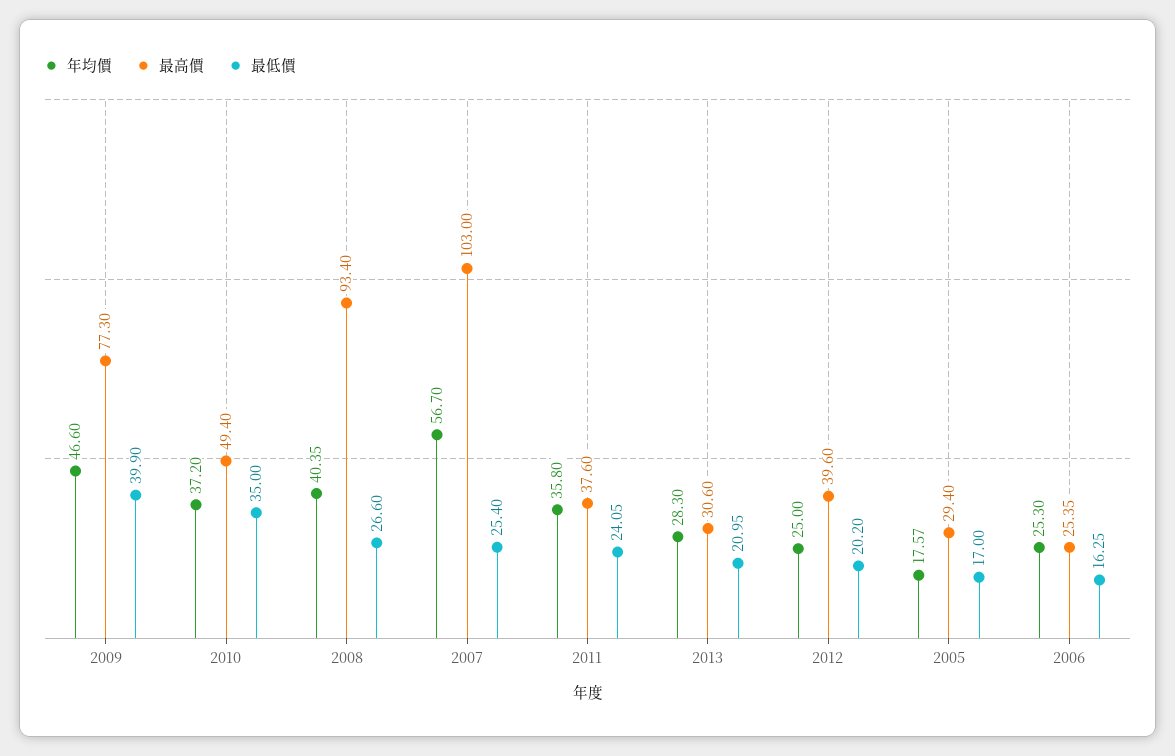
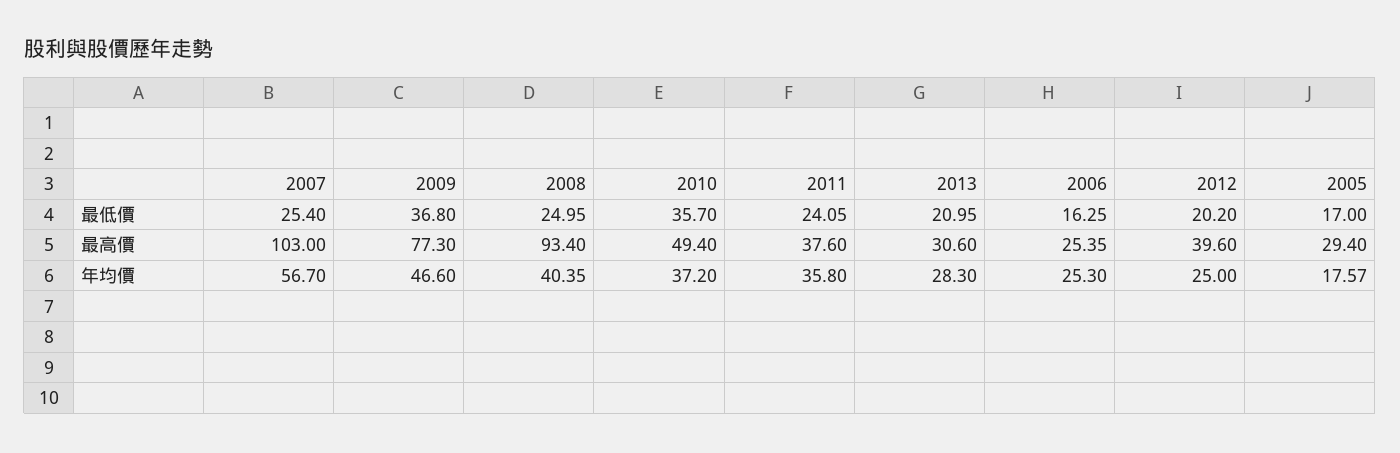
最低價, 2009: 39.9 -> 36.8
最低價, 2010: 35 -> 35.7
最低價, 2008: 26.6 -> 24.95

